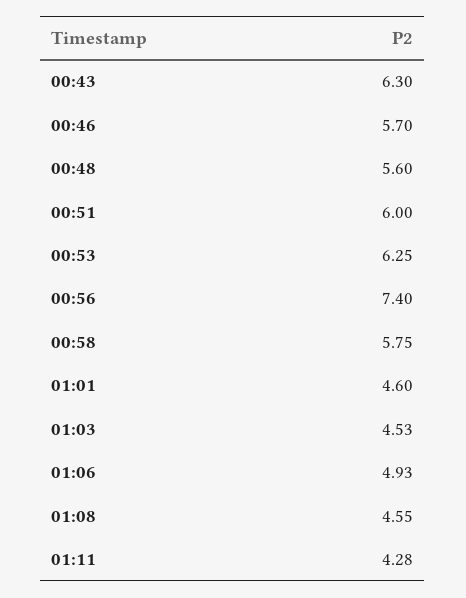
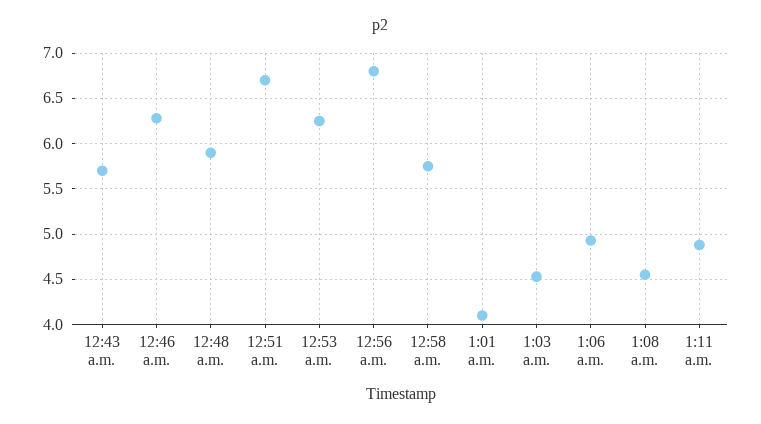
00:43: 6.3 -> 5.7
00:46: 5.7 -> 6.3
00:48: 5.6 -> 5.9
00:51: 6 -> 6.7
00:56: 7.4 -> 6.8
01:01: 4.6 -> 4.1
01:11: 4.28 -> 4.9

